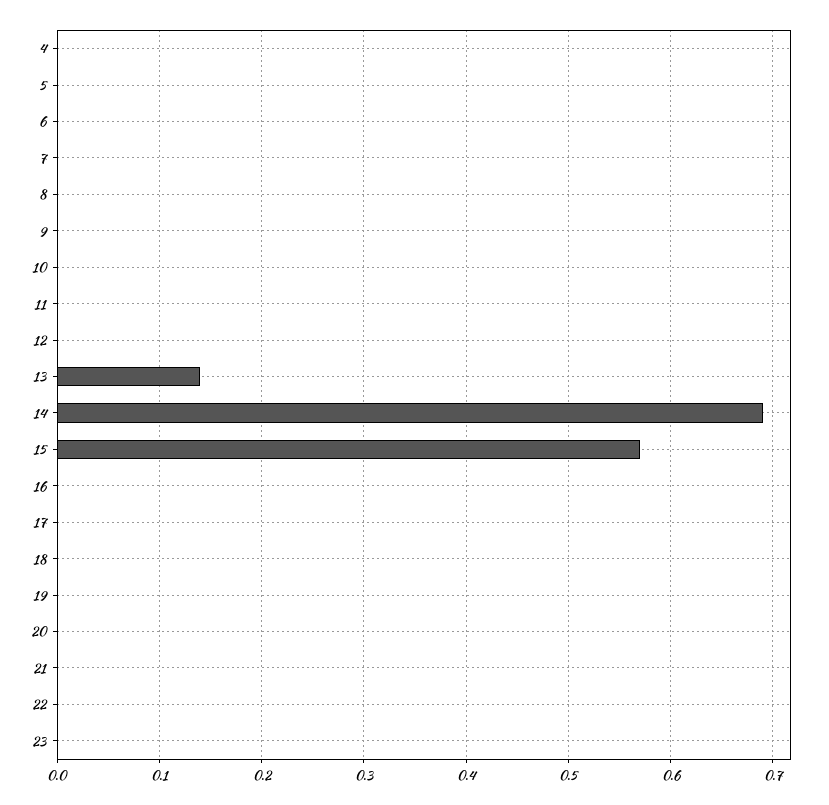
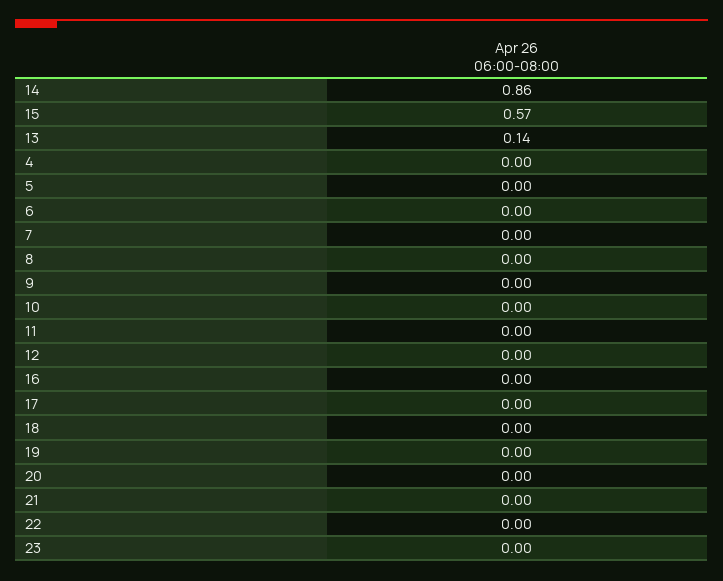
14: 0.69 -> 0.86

